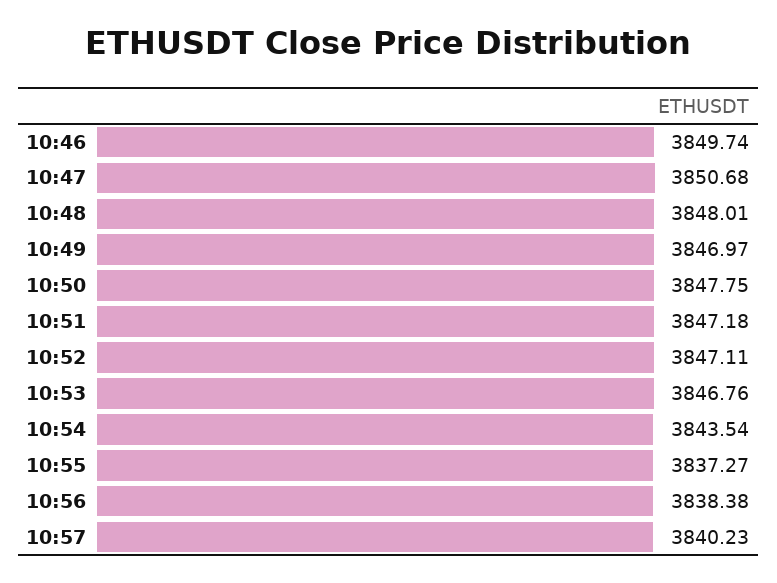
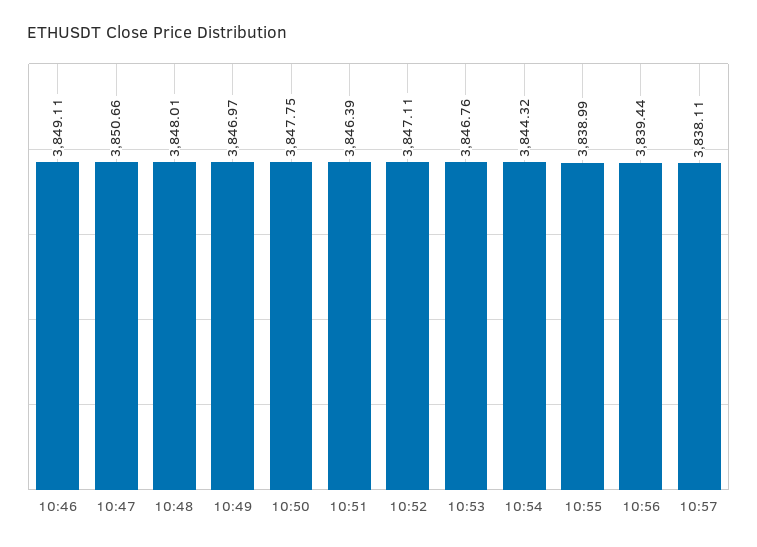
10:46: 3849.74 -> 3849.11
10:47: 3850.68 -> 3850.66
10:51: 3847.18 -> 3846.39
10:54: 3843.54 -> 3844.32
10:55: 3837.27 -> 3838.99
10:56: 3838.38 -> 3839.44
10:57: 3840.23 -> 3838.11

